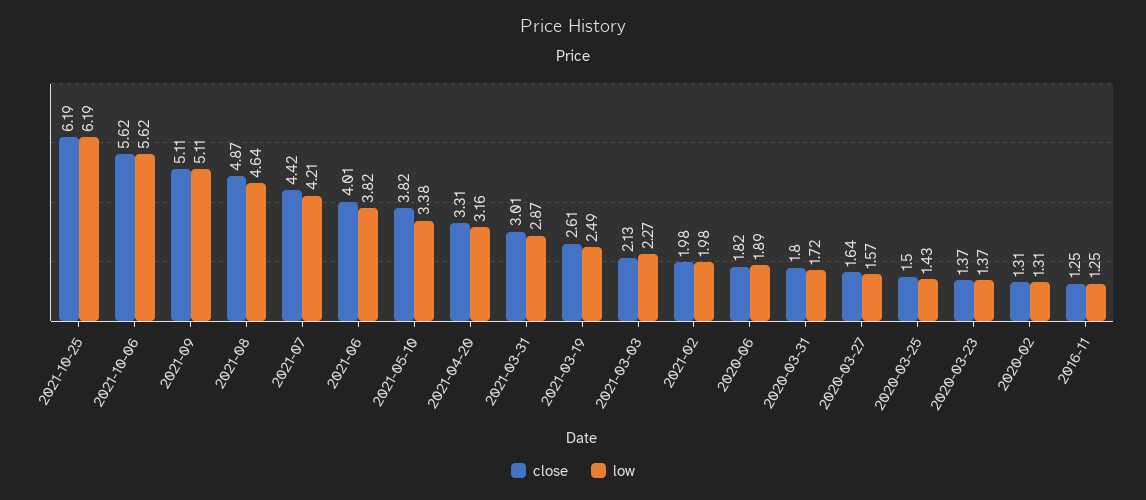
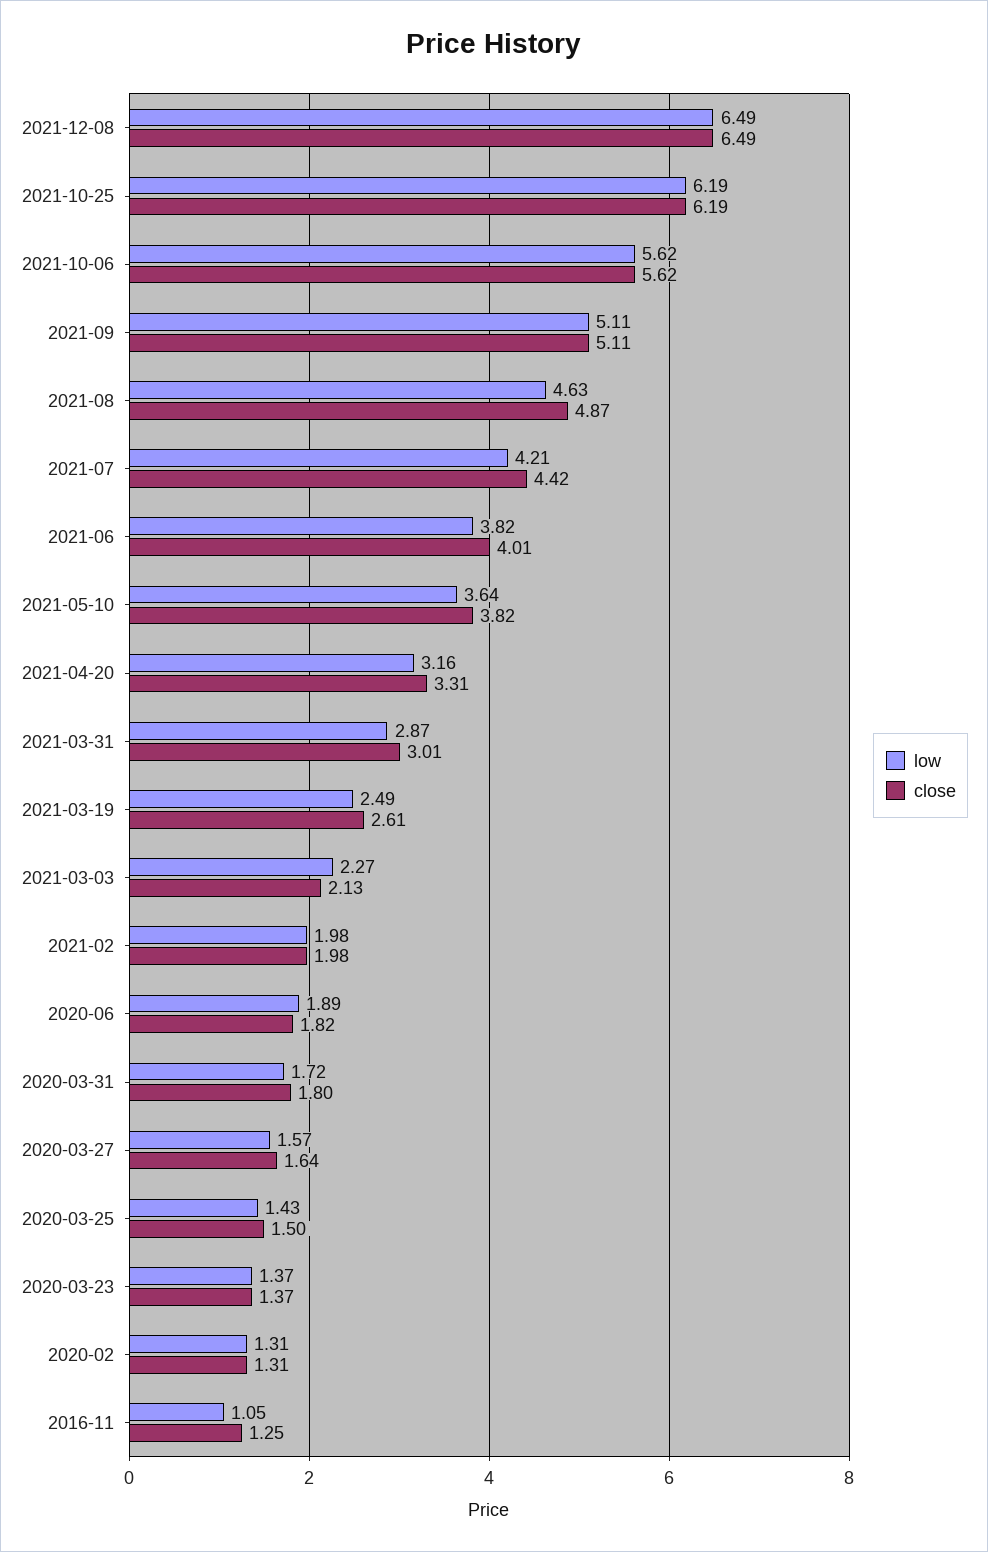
low, 2021-08: 4.64 -> 4.63
low, 2021-05-10: 3.38 -> 3.64
low, 2016-11: 1.25 -> 1.05
low, 2021-12-08: none -> 6.49
close, 2021-12-08: none -> 6.49

